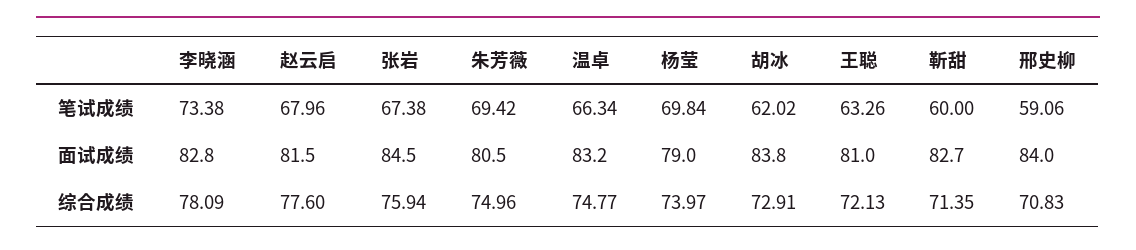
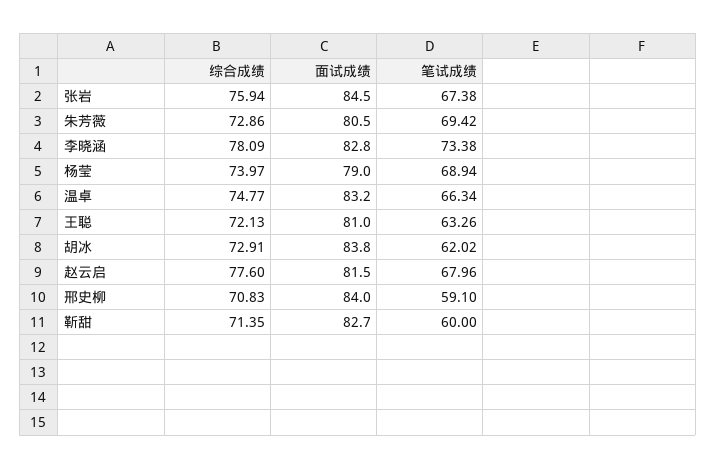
杨莹, 笔试成绩: 69.84 -> 68.94
邢史柳, 笔试成绩: 59.06 -> 59.1
朱芳薇, 综合成绩: 74.96 -> 72.86

